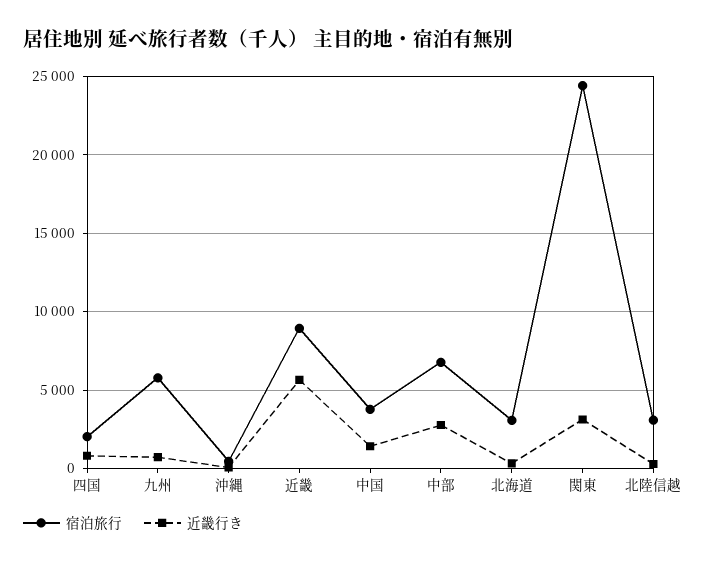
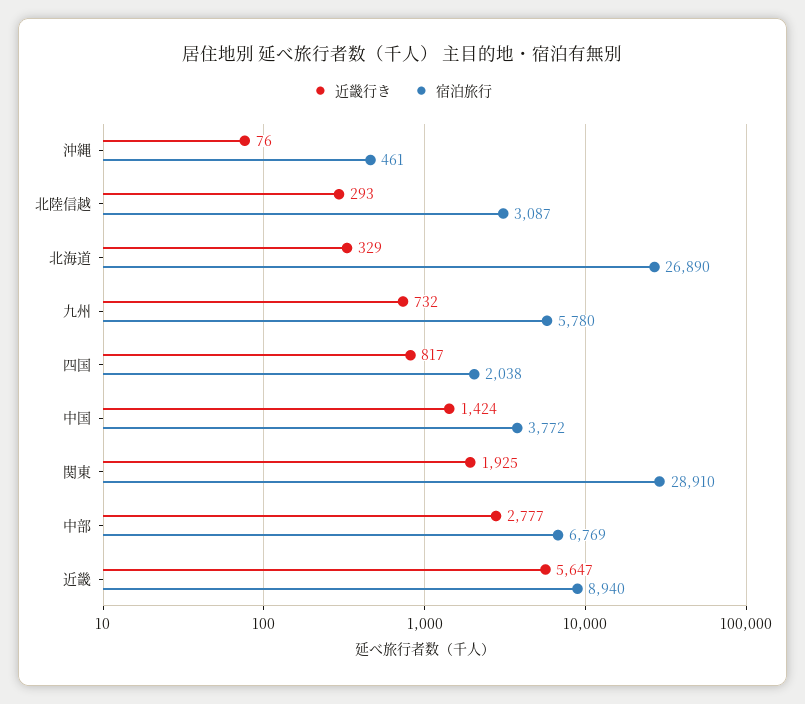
宿泊旅行, 北海道: 3000 -> 26890
宿泊旅行, 関東: 24500 -> 28910
近畿行き, 関東: 3000 -> 1925

